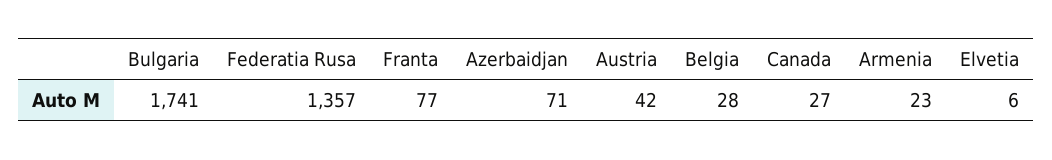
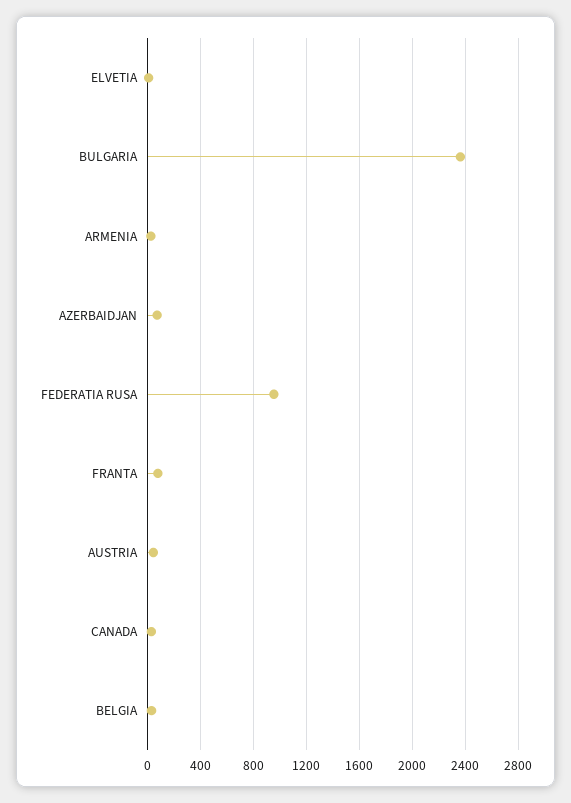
Bulgaria: 1741 -> 2350
Federatia Rusa: 1357 -> 950

